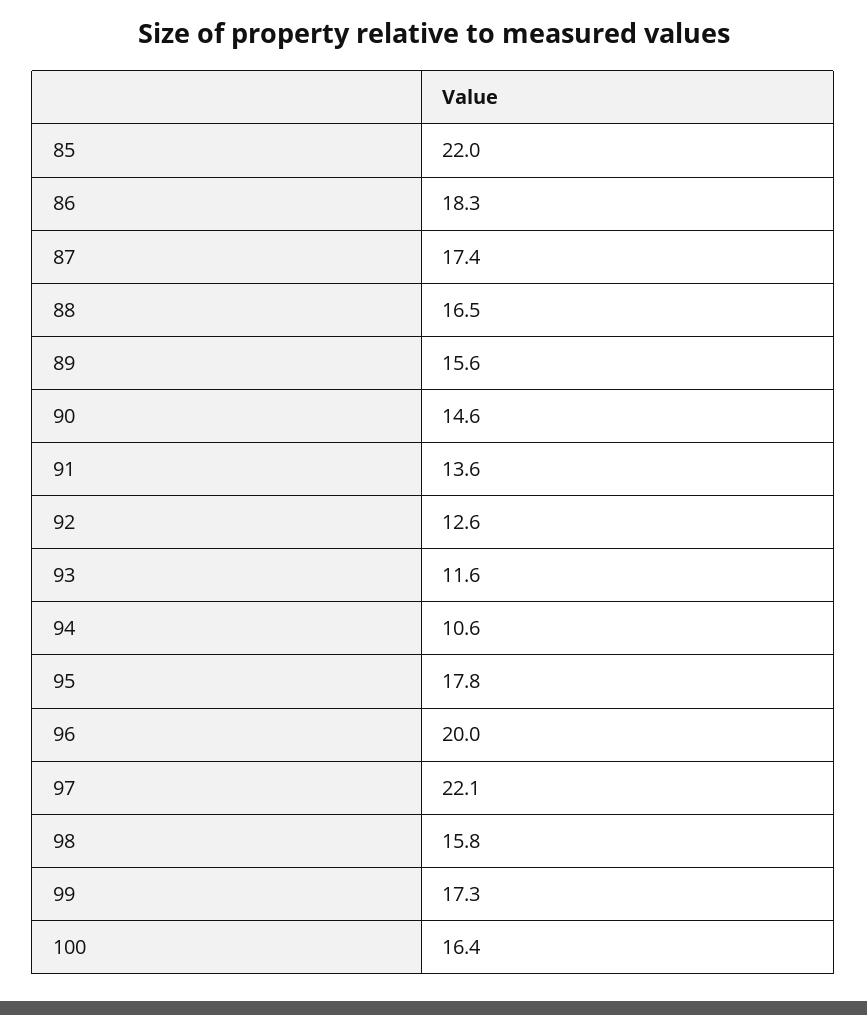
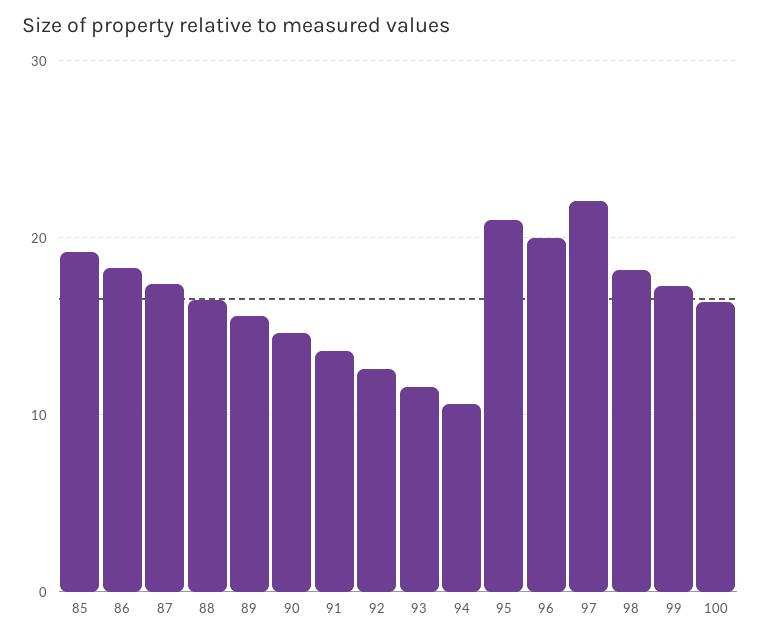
85: 22 -> 19
95: 17.8 -> 21
98: 15.8 -> 18

